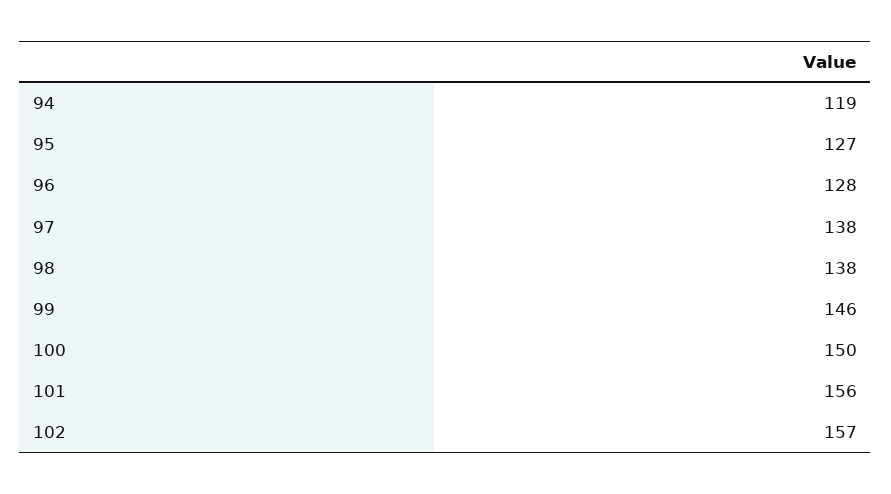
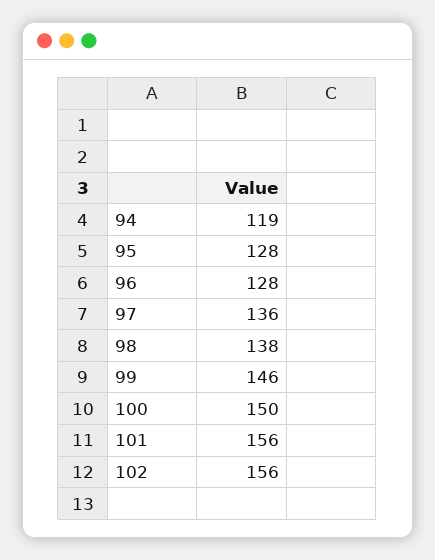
95: 127 -> 128
97: 138 -> 136
102: 157 -> 156

